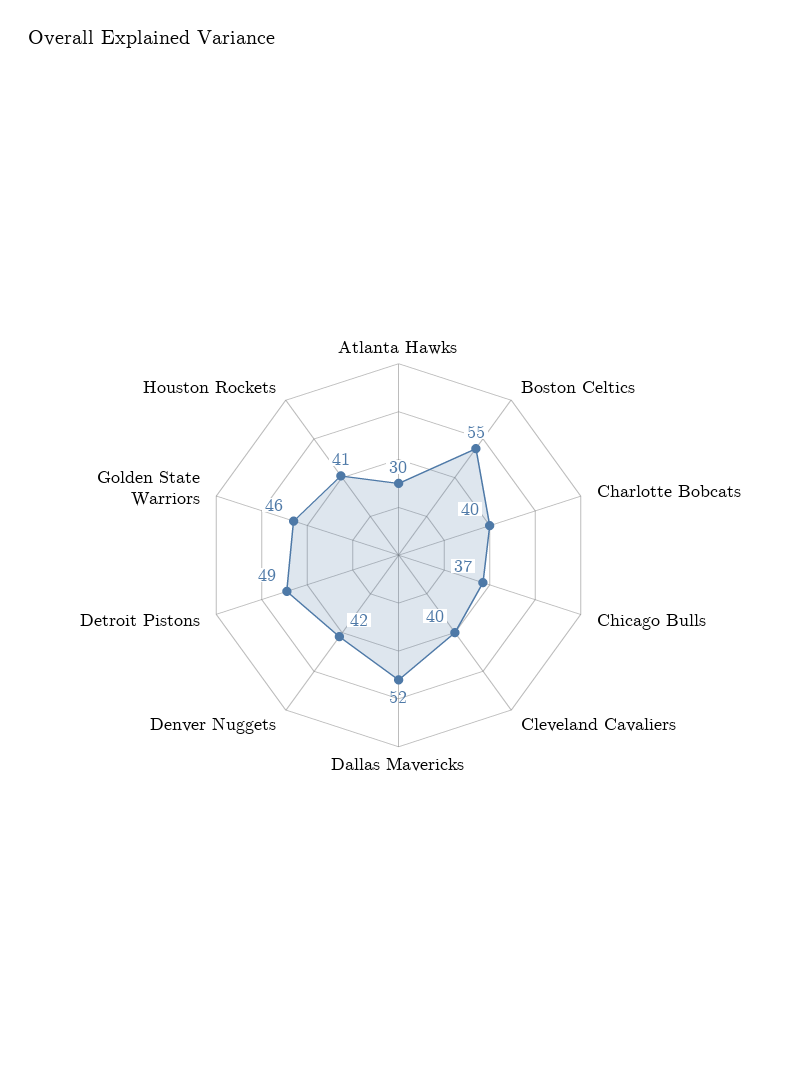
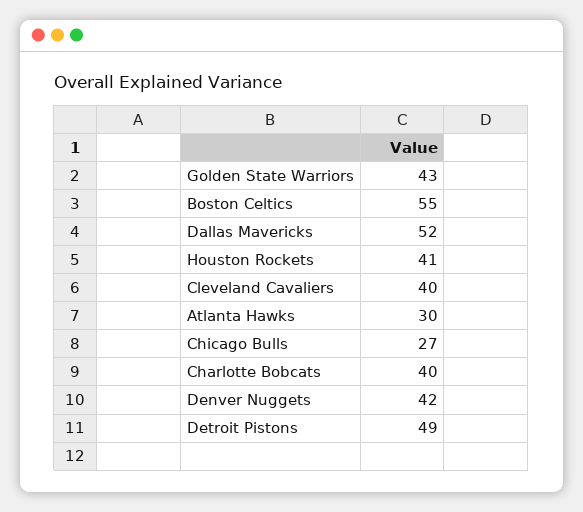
Chicago Bulls: 37 -> 27
Golden State Warriors: 46 -> 43

